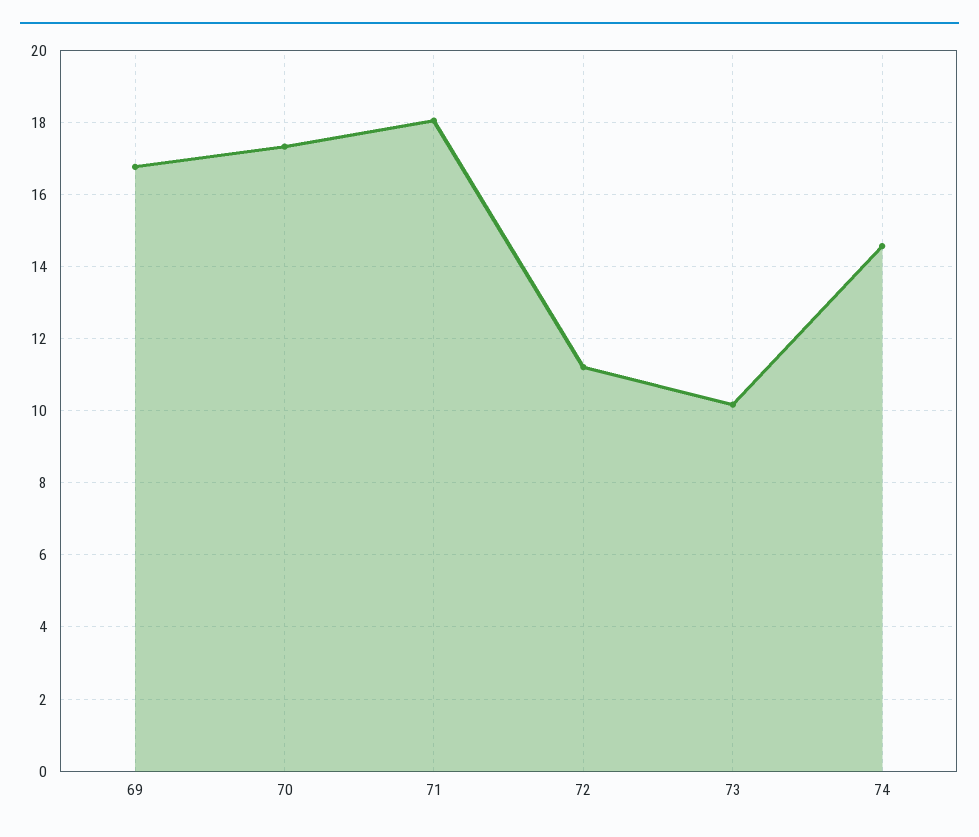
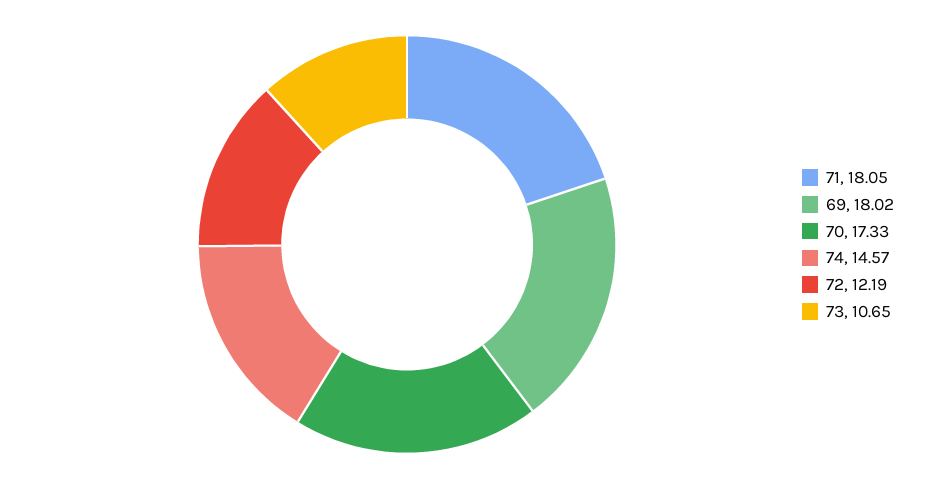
69: 16.8 -> 18.02
72: 11.2 -> 12.19
73: 10.2 -> 10.65

